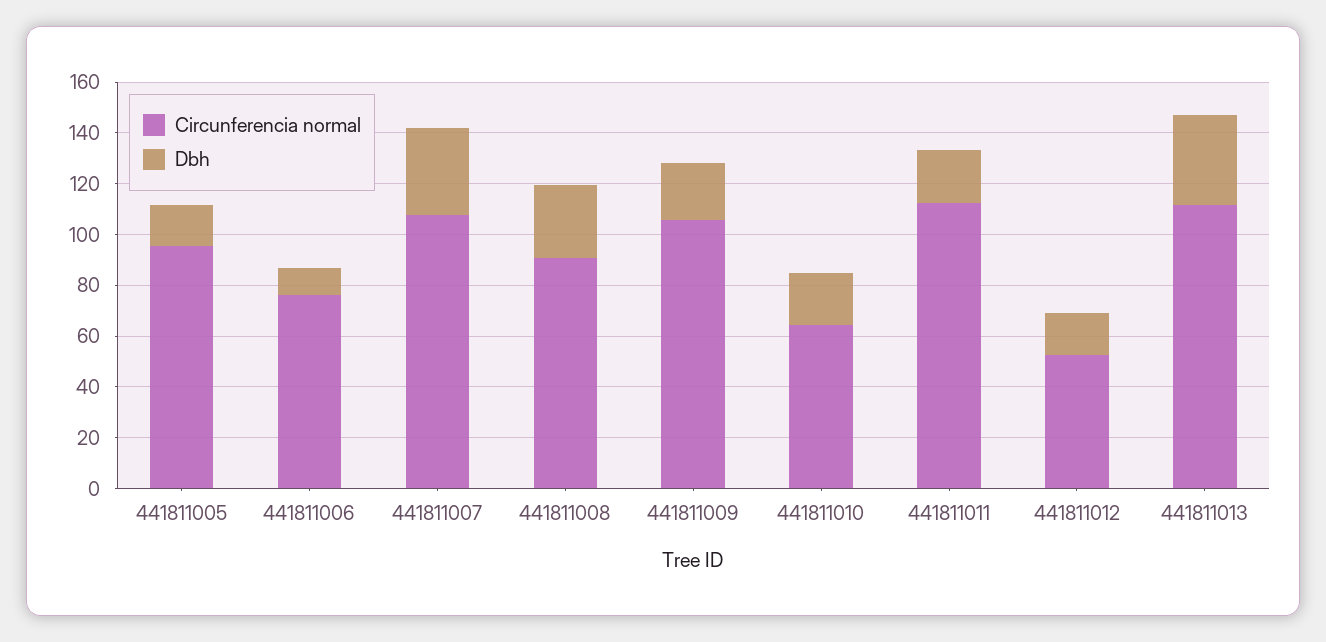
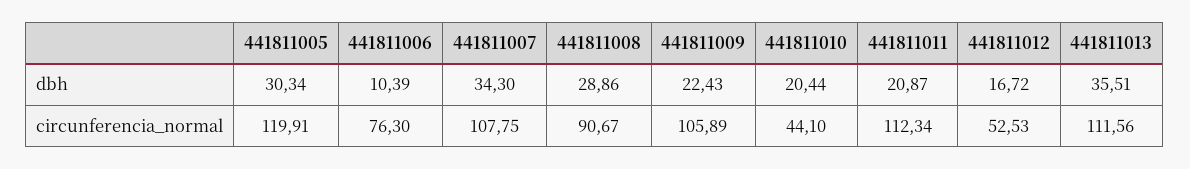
Circunferencia normal, 441811005: 95 -> 119.91
Dbh, 441811005: 15 -> 30.34
Circunferencia normal, 441811010: 65 -> 44.1

